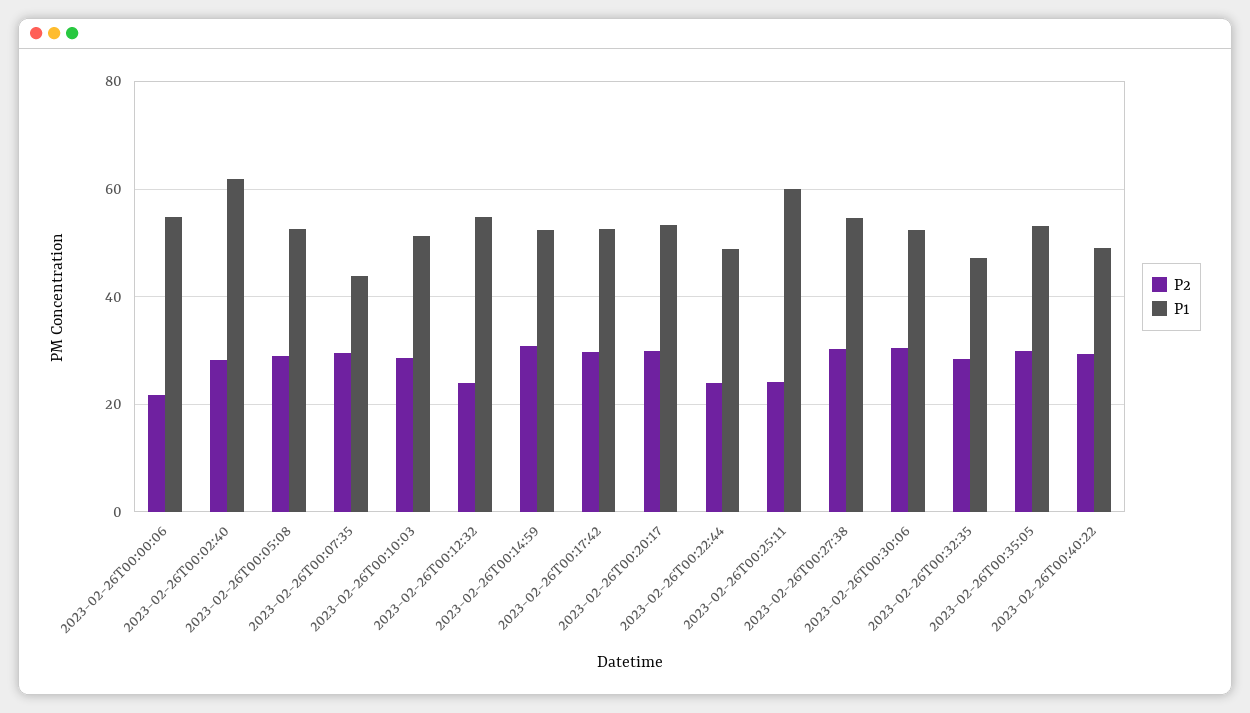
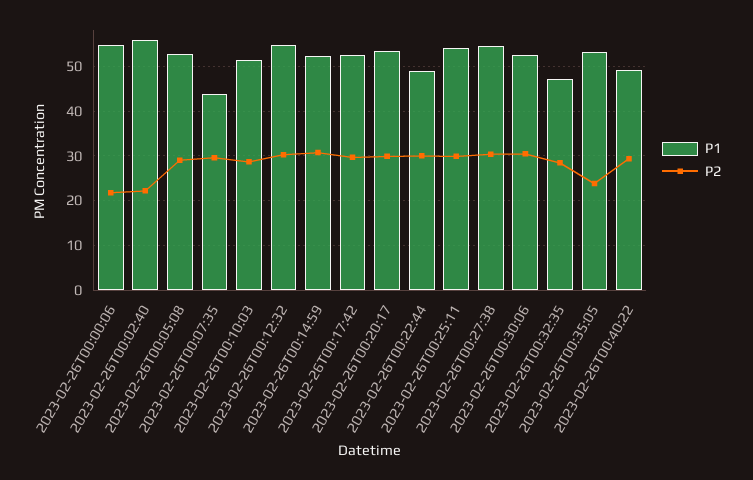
P2, 2023-02-26T00:02:40: 28 -> 22
P1, 2023-02-26T00:02:40: 62 -> 56
P2, 2023-02-26T00:12:32: 24 -> 30
P2, 2023-02-26T00:22:44: 24 -> 30
P2, 2023-02-26T00:25:11: 24 -> 30
P1, 2023-02-26T00:25:11: 60 -> 54
P2, 2023-02-26T00:35:05: 30 -> 24

